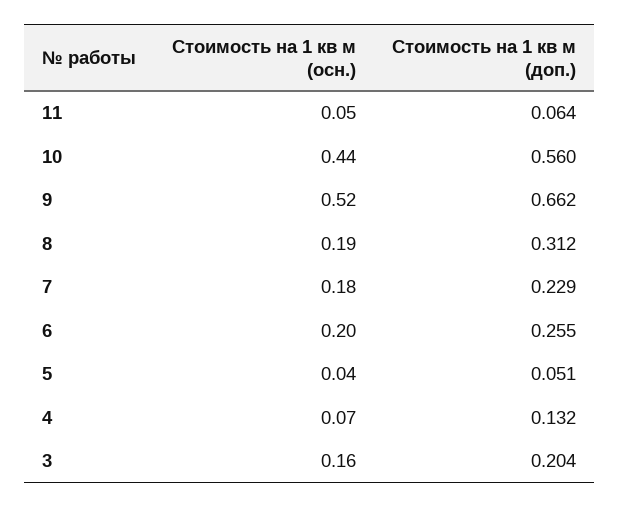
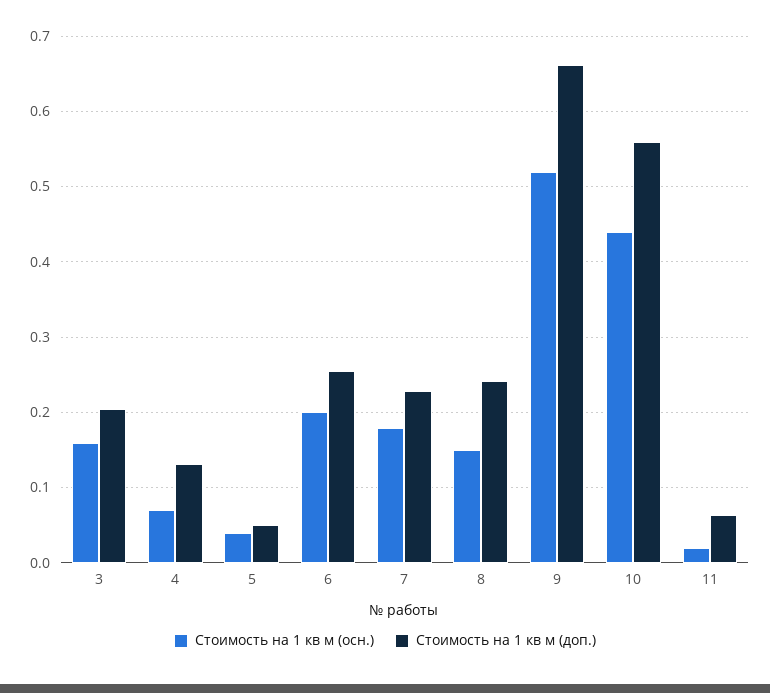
Стоимость на 1 кв м (осн.), 11: 0.05 -> 0.02
Стоимость на 1 кв м (осн.), 8: 0.19 -> 0.15
Стоимость на 1 кв м (доп.), 8: 0.312 -> 0.24

